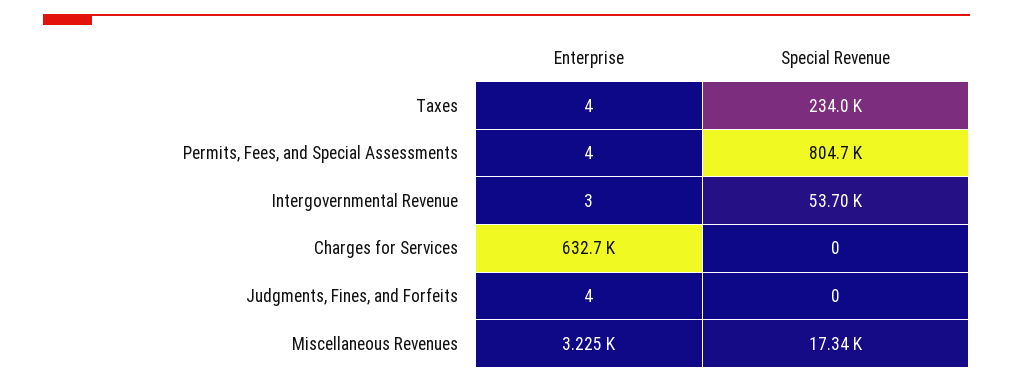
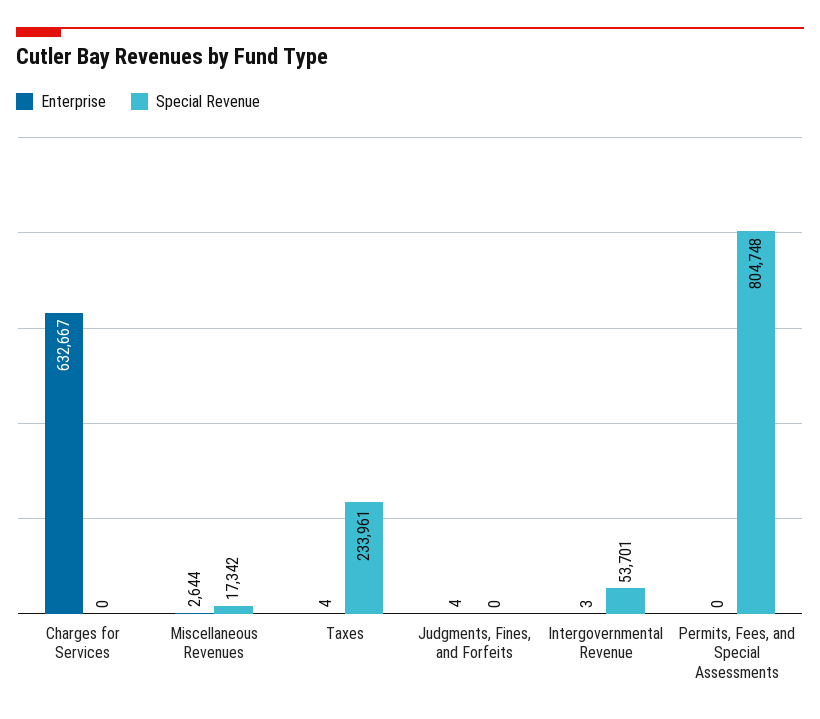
Enterprise, Permits, Fees, and Special Assessments: 4 -> 0
Enterprise, Miscellaneous Revenues: 3225 -> 2644

